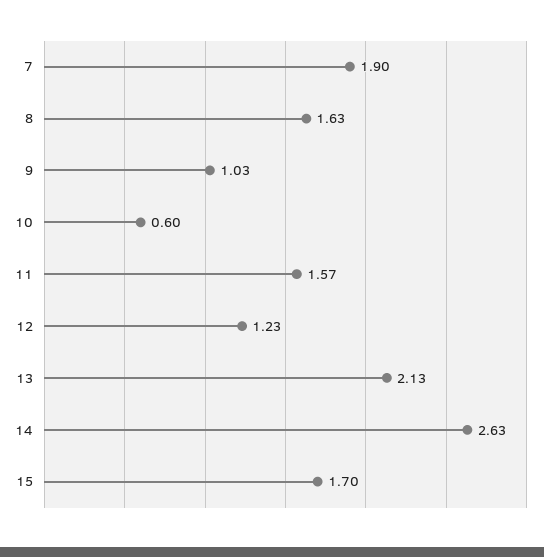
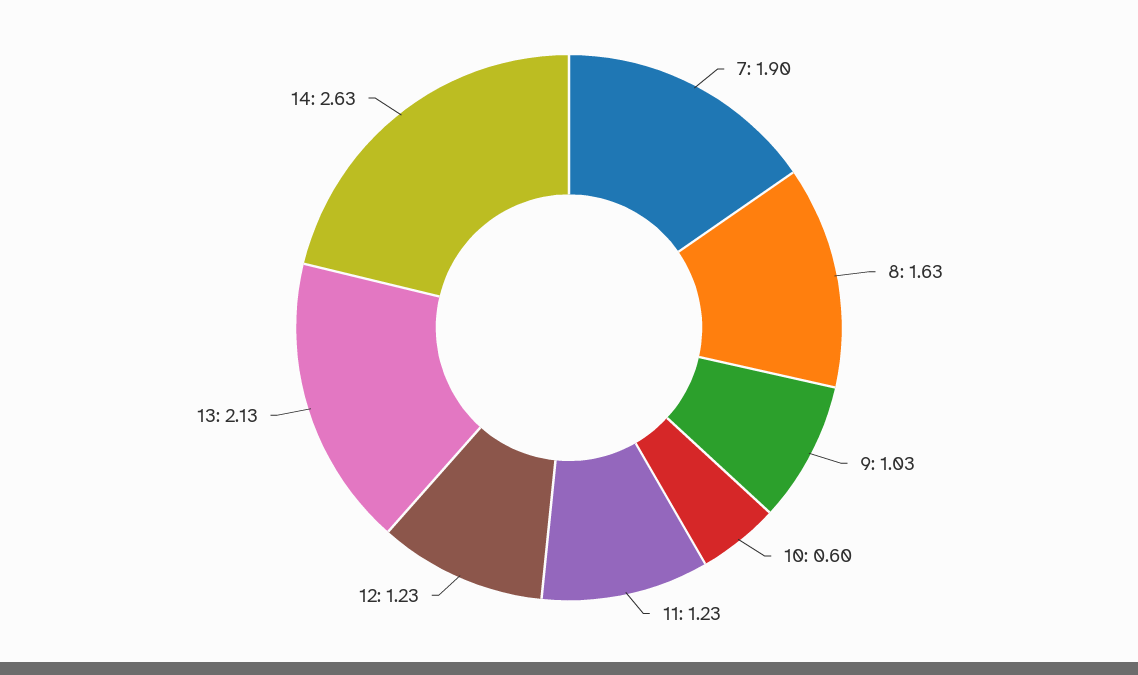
11: 1.57 -> 1.23
15: 1.7 -> none

